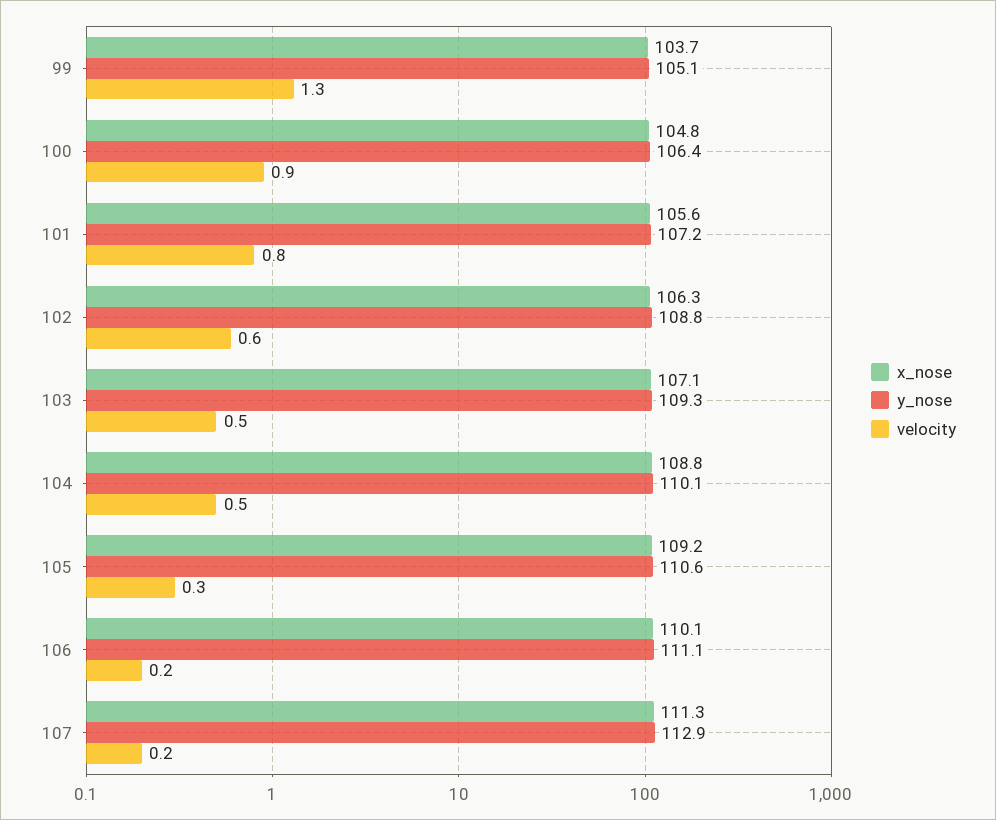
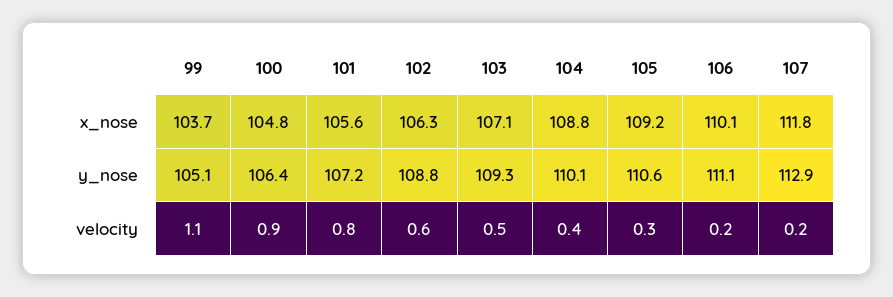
velocity, 99: 1.3 -> 1.1
velocity, 104: 0.5 -> 0.4
x_nose, 107: 111.3 -> 111.8

